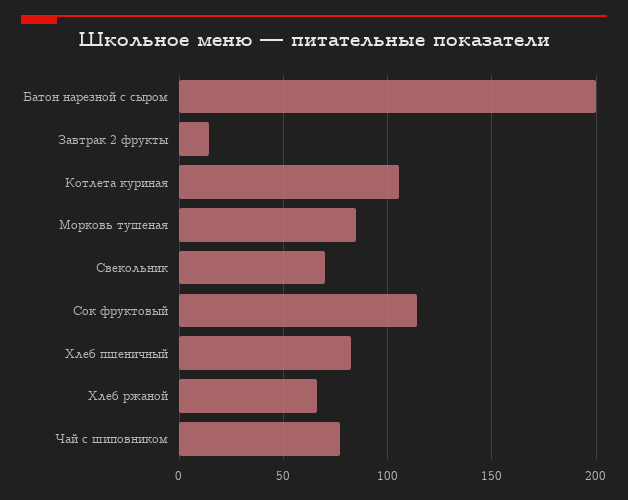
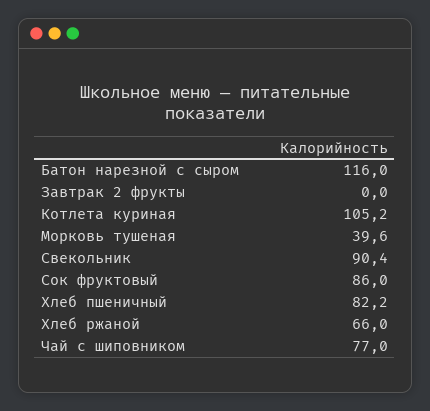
Батон нарезной с сыром: 200 -> 116
Завтрак 2 фрукты: 15 -> 0
Морковь тушеная: 85 -> 39.6
Свекольник: 70 -> 90.4
Сок фруктовый: 115 -> 86

